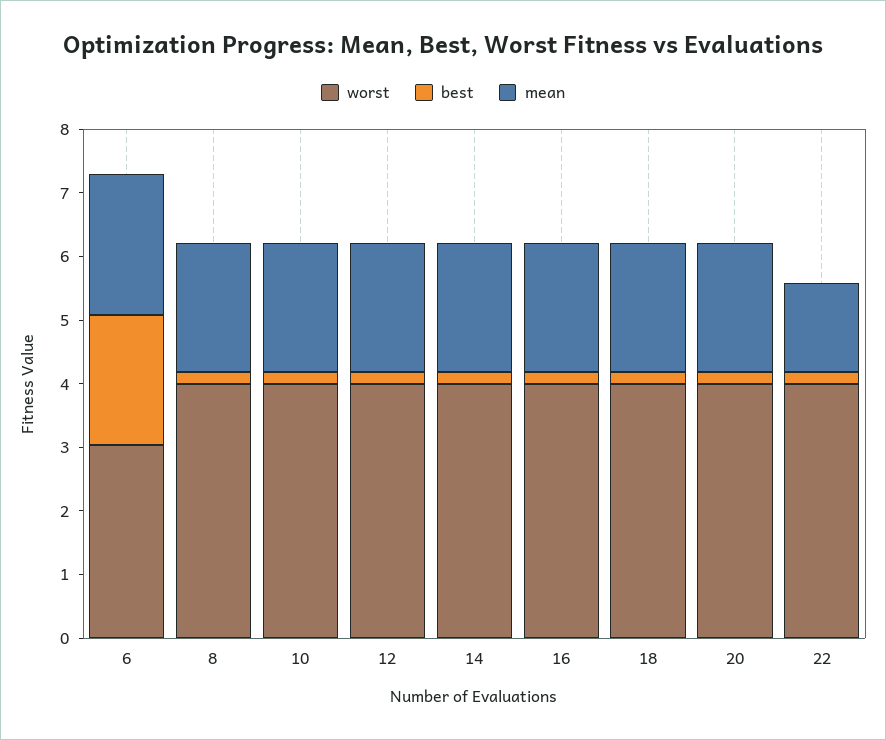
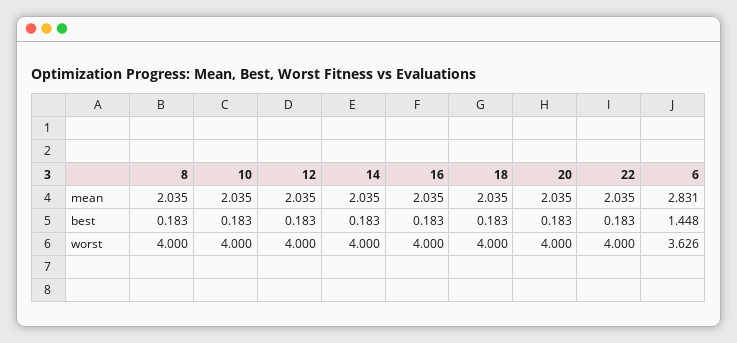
worst, 6: 3 -> 3.626
best, 6: 2 -> 1.448
mean, 6: 2.2 -> 2.831
mean, 22: 1.4 -> 2.035

